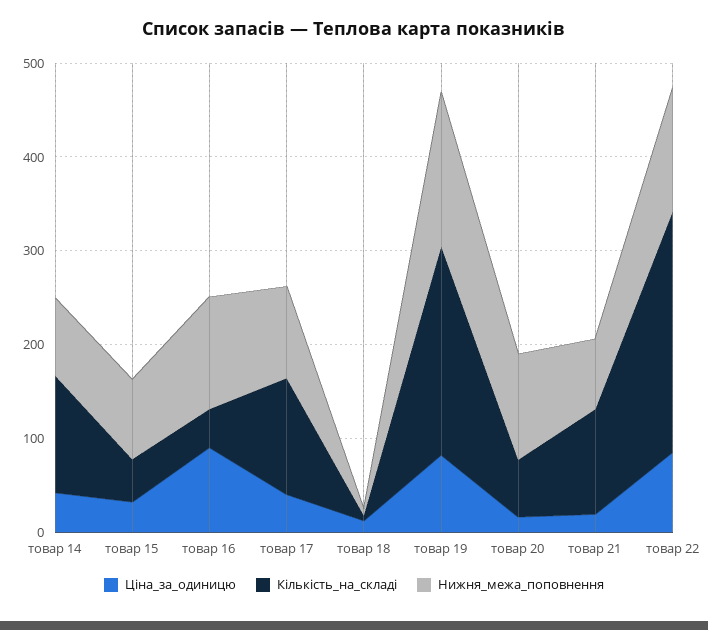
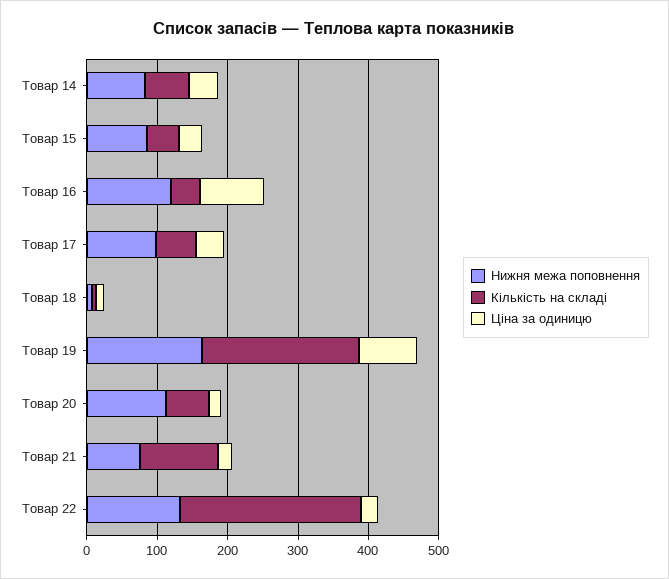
Кількість_на_складі, товар 14: 120 -> 60
Кількість_на_складі, товар 17: 120 -> 60
Ціна_за_одиницю, товар 22: 80 -> 20

